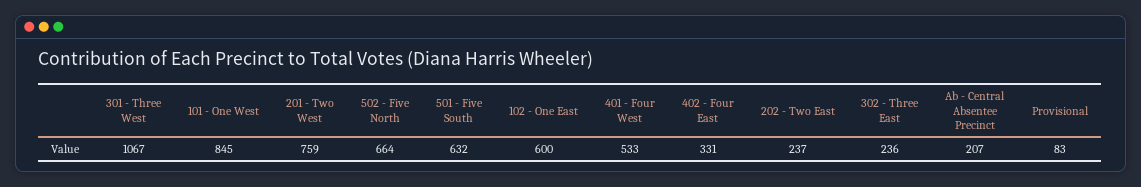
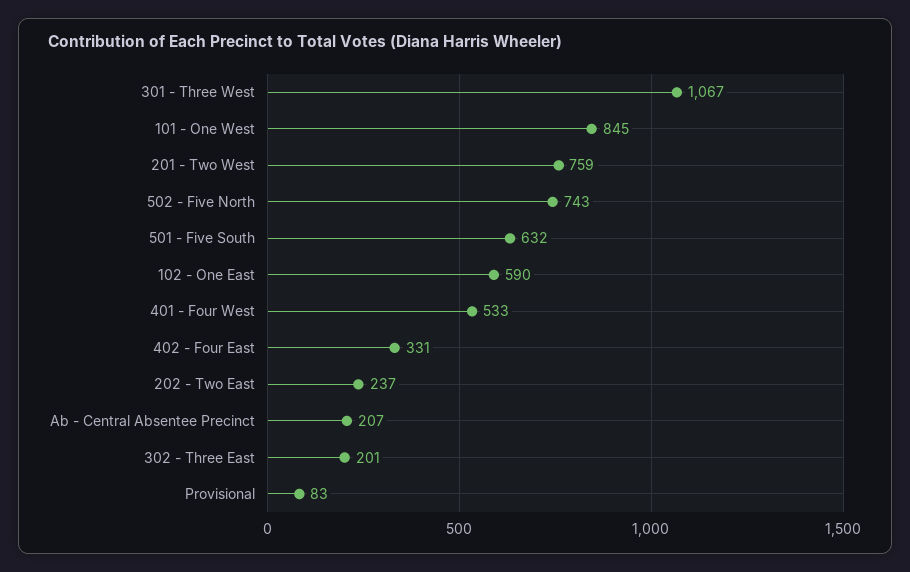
502 - Five North: 664 -> 743
102 - One East: 600 -> 590
302 - Three East: 236 -> 201

